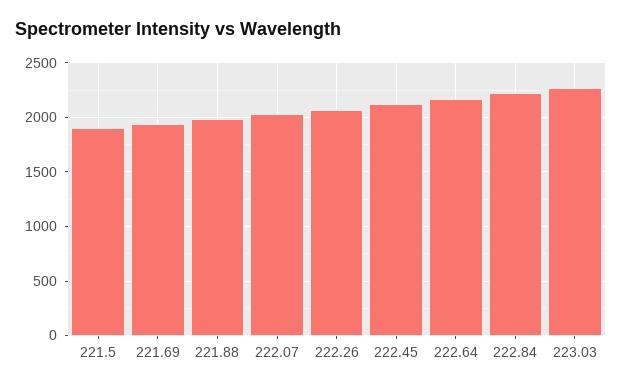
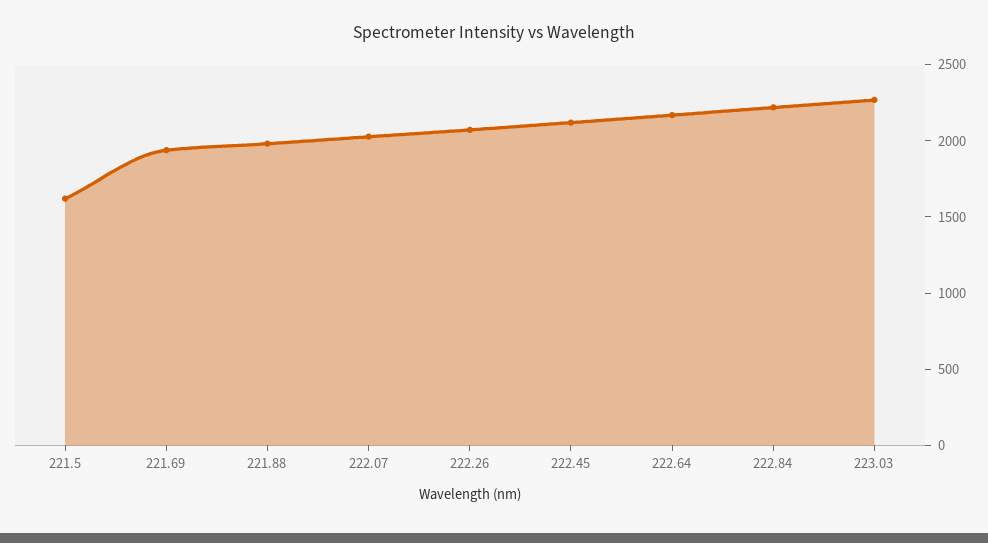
221.5: 1900 -> 1600

